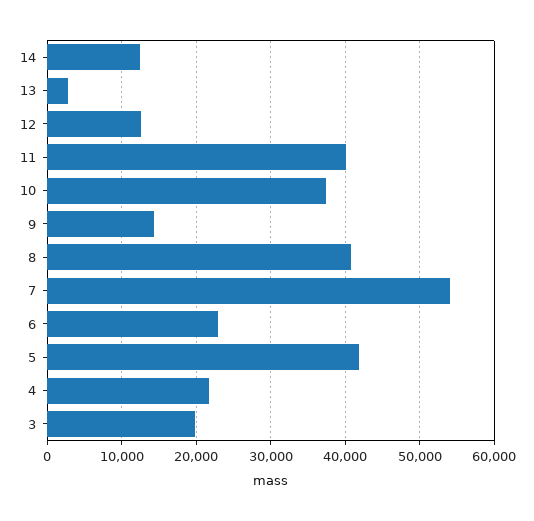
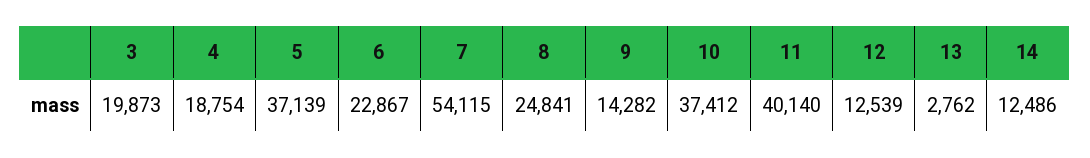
8: 41000 -> 24841
5: 42000 -> 37139
4: 22000 -> 18754

